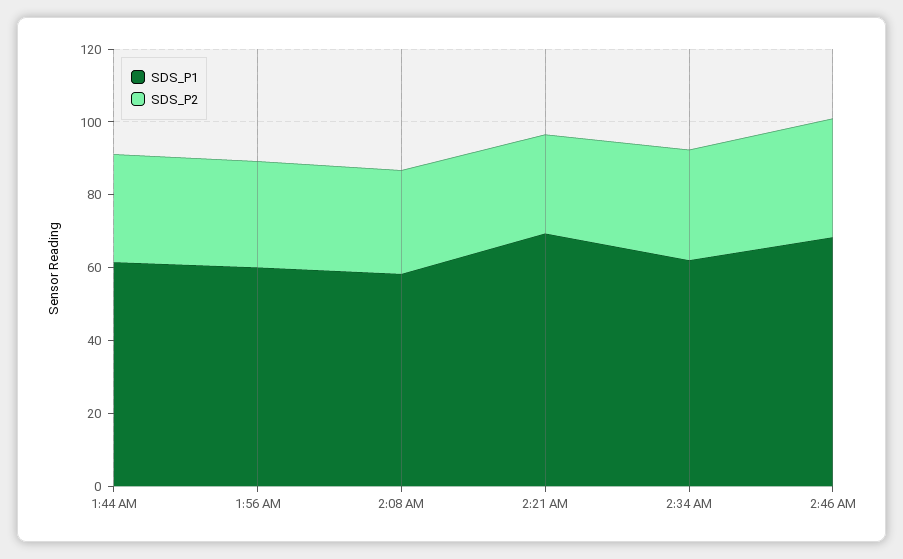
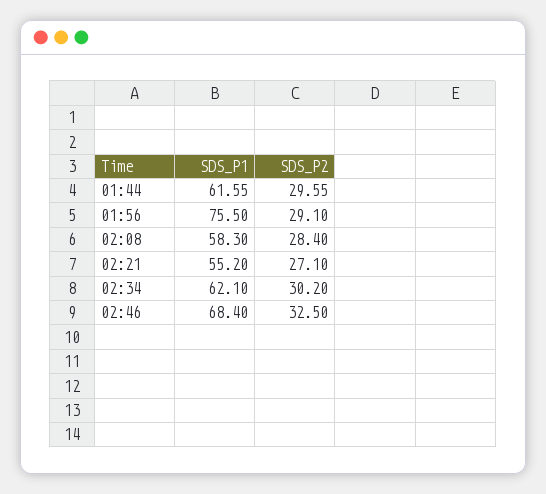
SDS_P1, 1:56 AM: 60 -> 75.5
SDS_P1, 2:21 AM: 70 -> 55.2

